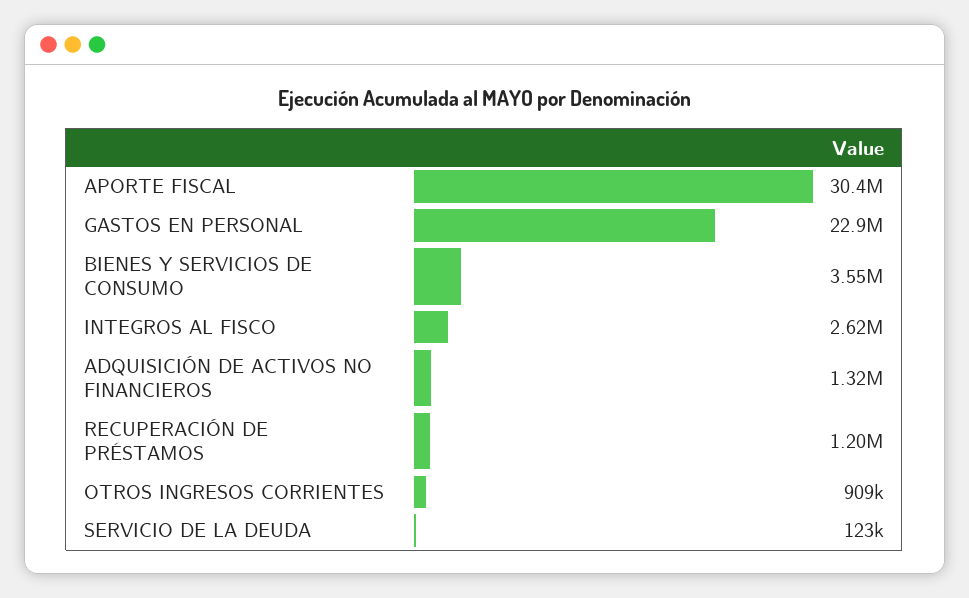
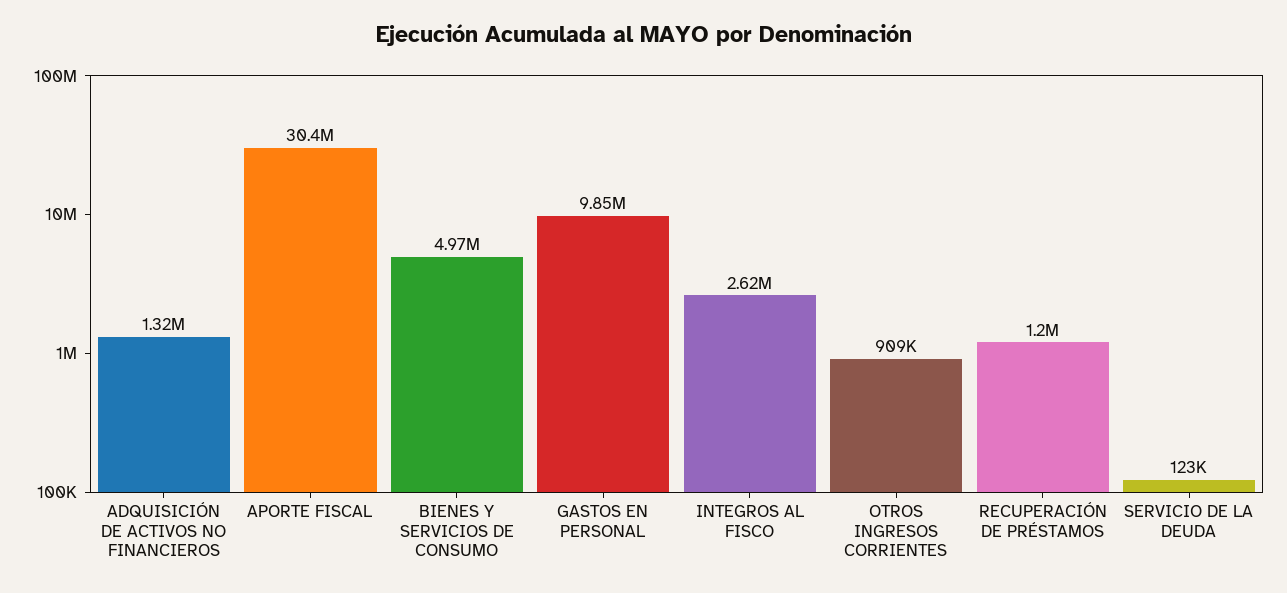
GASTOS EN PERSONAL: 22900000 -> 9850000
BIENES Y SERVICIOS DE CONSUMO: 3550000 -> 4970000

